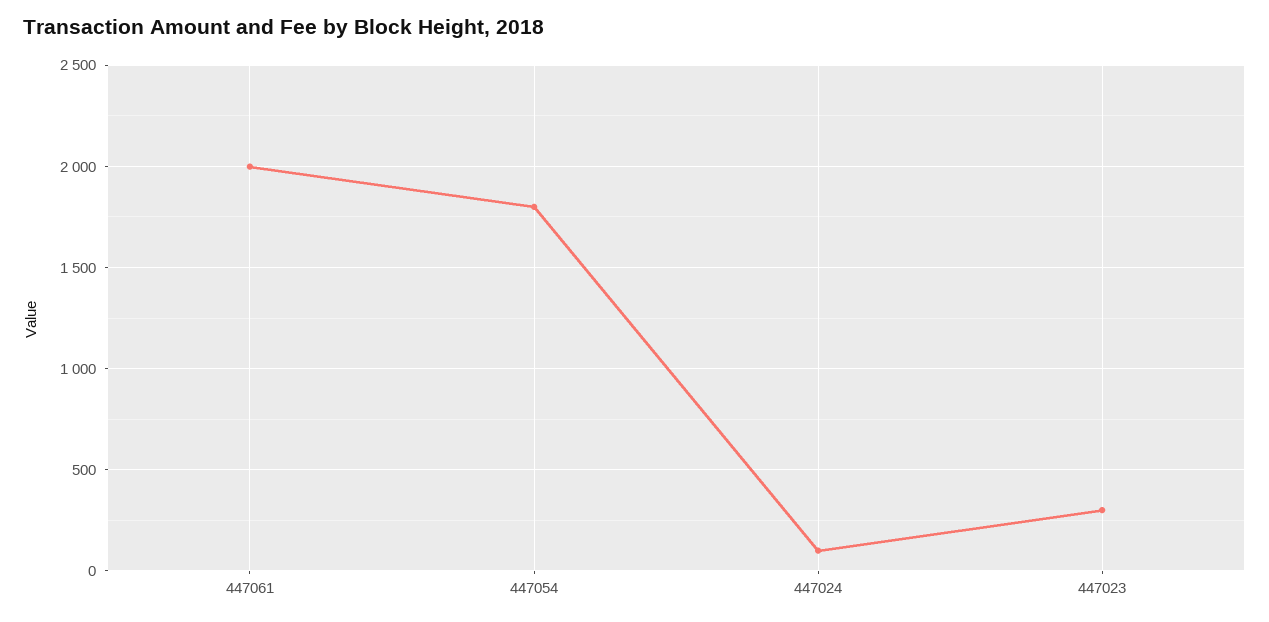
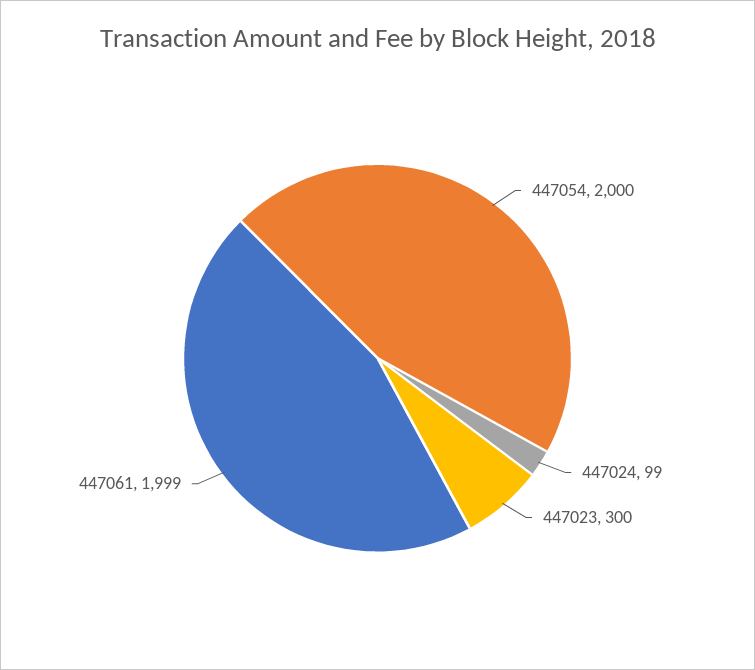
447054: 1800 -> 2000

